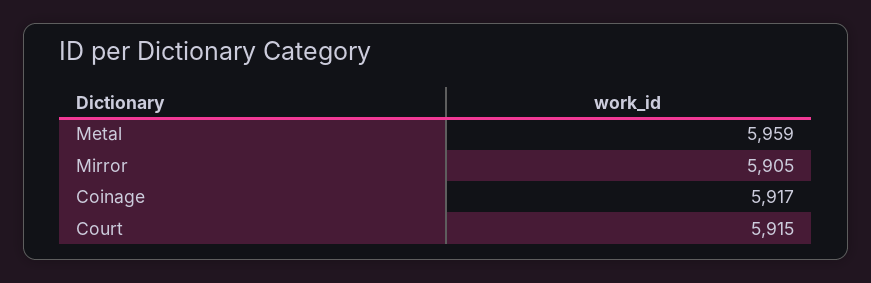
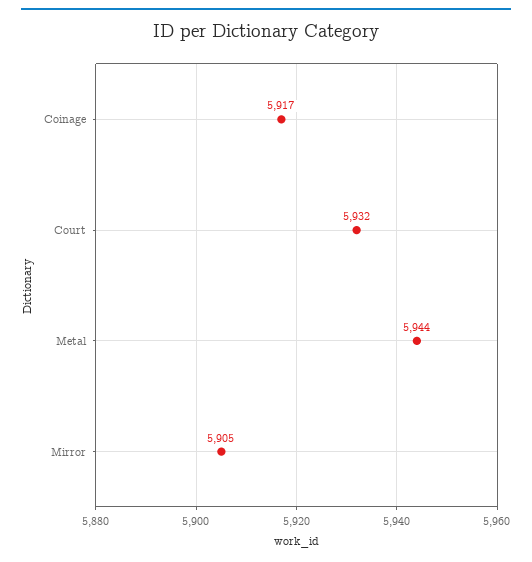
Metal: 5959 -> 5944
Court: 5915 -> 5932

